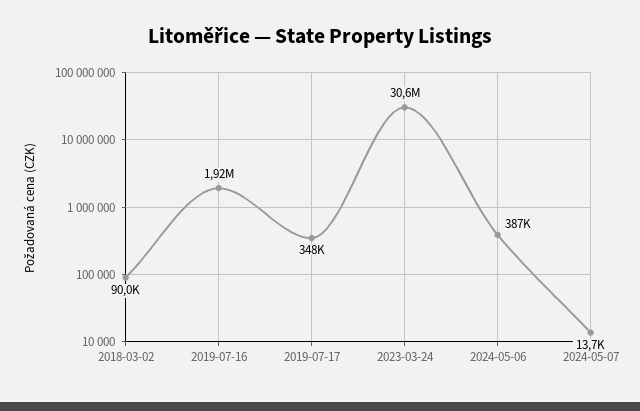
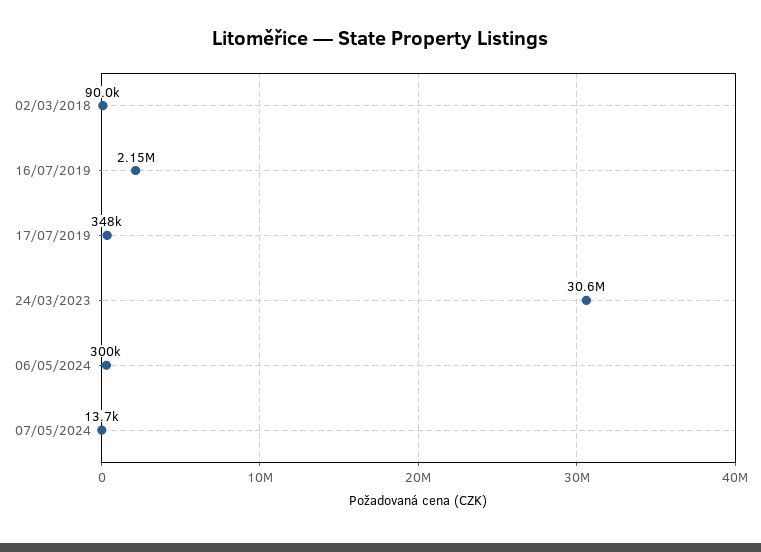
2019-07-16: 1920000 -> 2150000
2024-05-06: 387000 -> 300000

